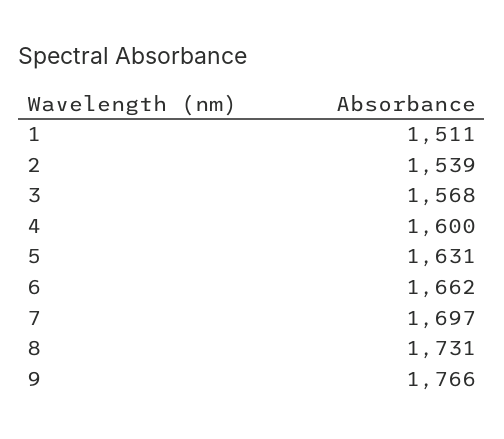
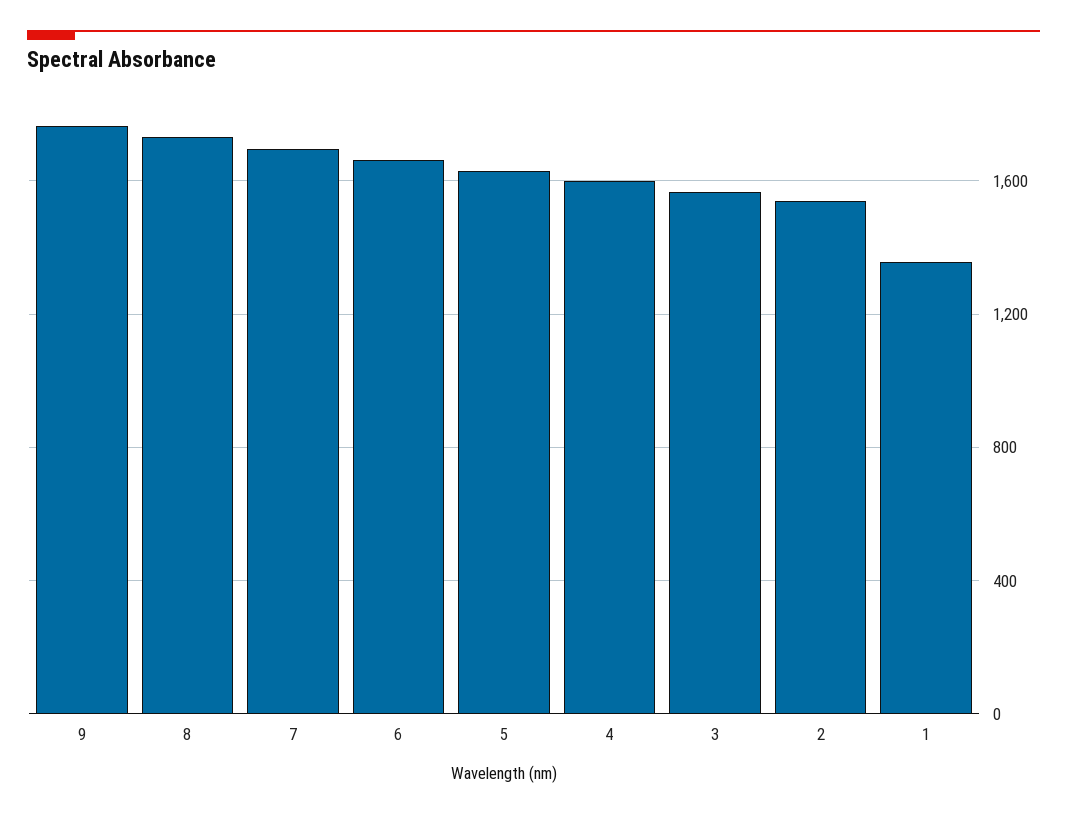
1: 1511 -> 1350

